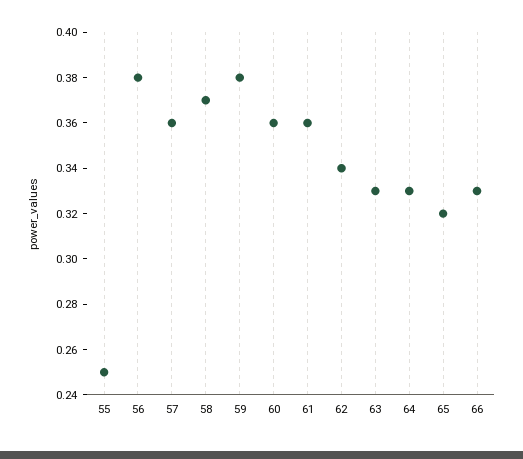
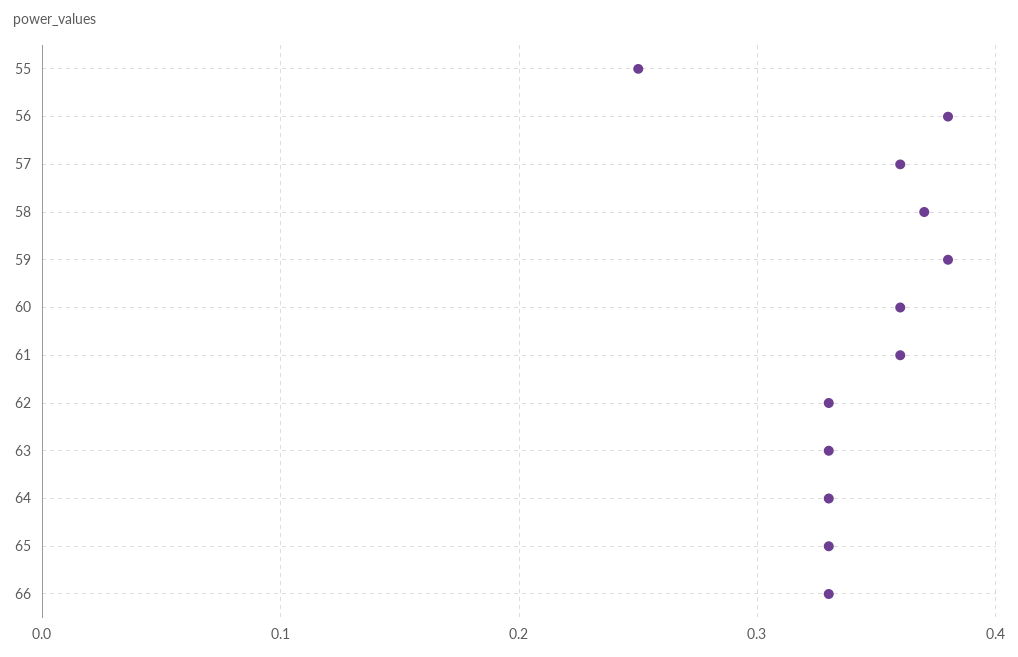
62: 0.34 -> 0.33
65: 0.32 -> 0.33

